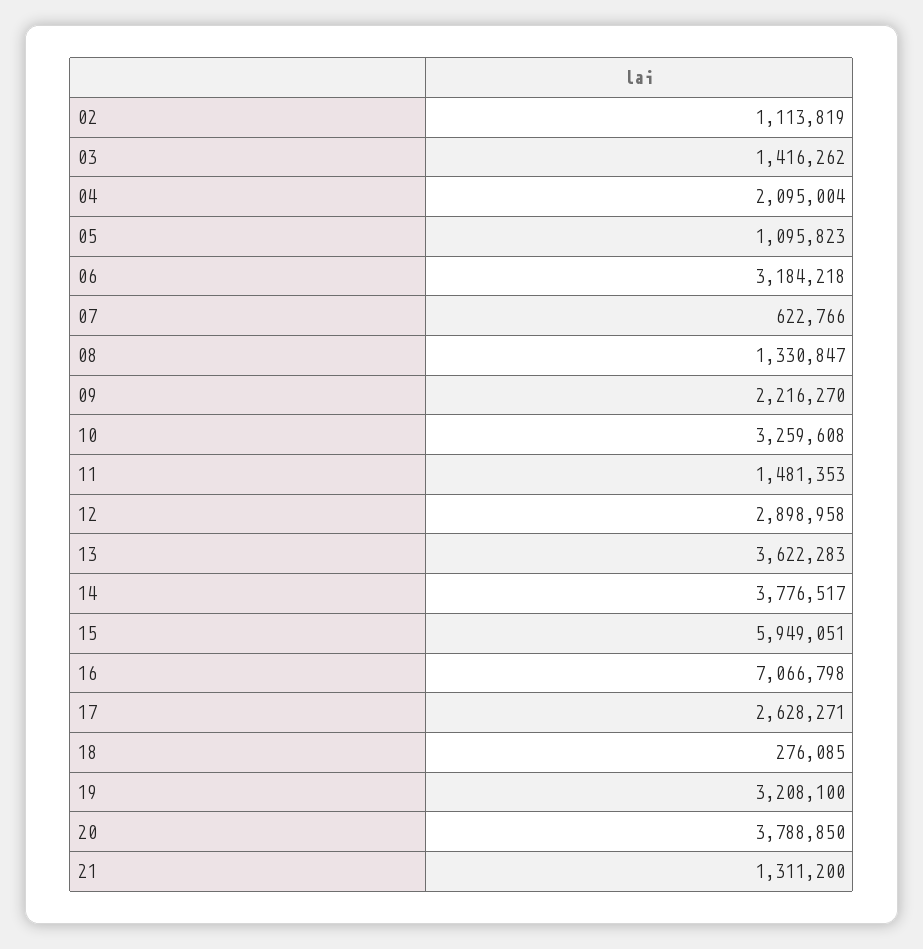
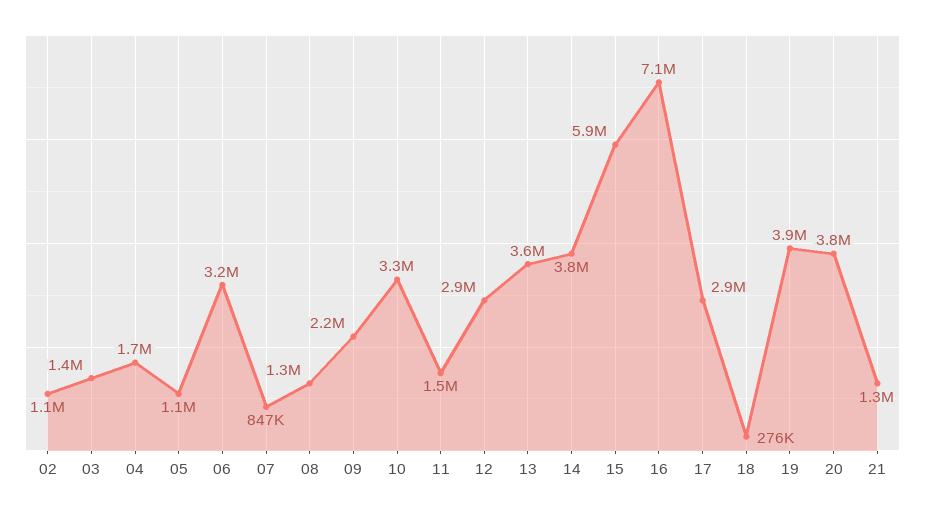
04: 2095004 -> 1700000
07: 622766 -> 847000
17: 2628271 -> 2900000
19: 3208100 -> 3900000

